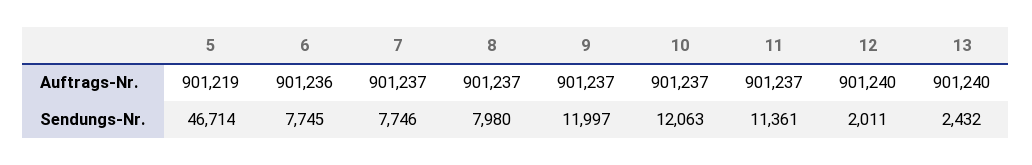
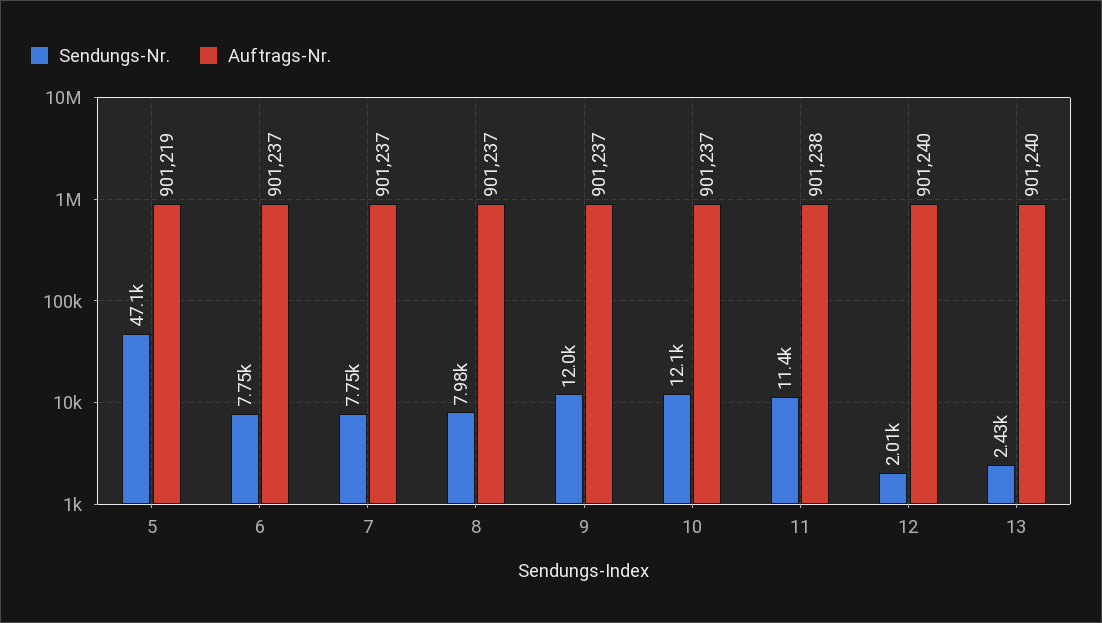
Auftrags-Nr., 6: 901236 -> 901237
Auftrags-Nr., 11: 901237 -> 901238
Sendungs-Nr., 5: 46714 -> 47100

